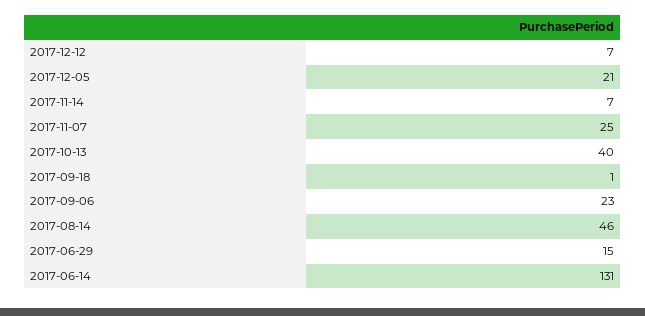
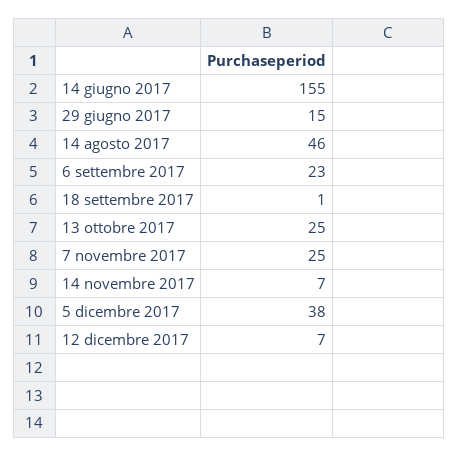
2017-12-05: 21 -> 38
2017-10-13: 40 -> 25
2017-06-14: 131 -> 155

